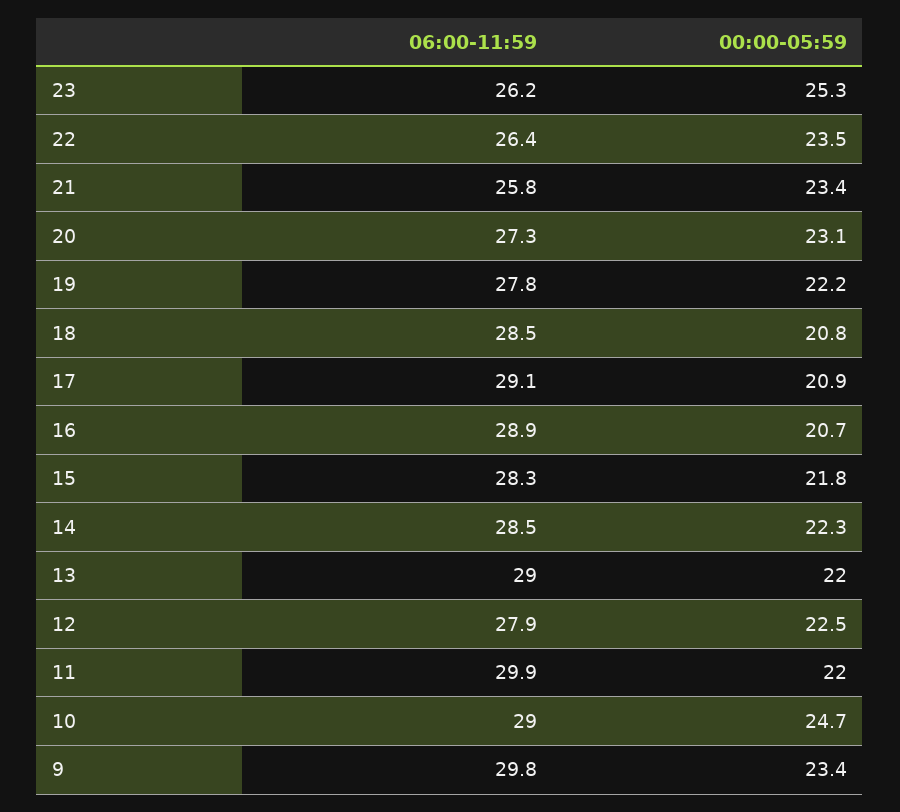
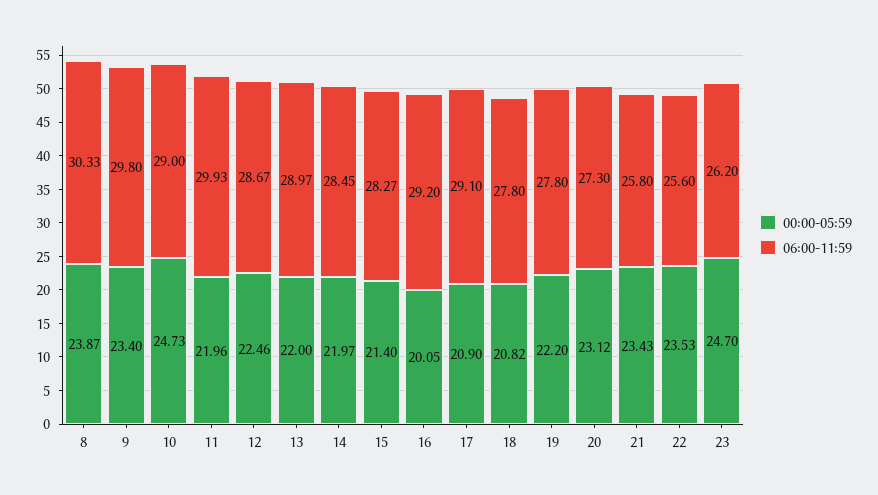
00:00-05:59, 23: 25.3 -> 24.7
06:00-11:59, 22: 26.4 -> 25.6
06:00-11:59, 18: 28.5 -> 27.8
06:00-11:59, 16: 28.9 -> 29.2
00:00-05:59, 16: 20.7 -> 20.05
00:00-05:59, 15: 21.8 -> 21.4
00:00-05:59, 14: 22.3 -> 21.97
06:00-11:59, 12: 27.9 -> 28.67
00:00-05:59, 8: none -> 23.87
06:00-11:59, 8: none -> 30.33

